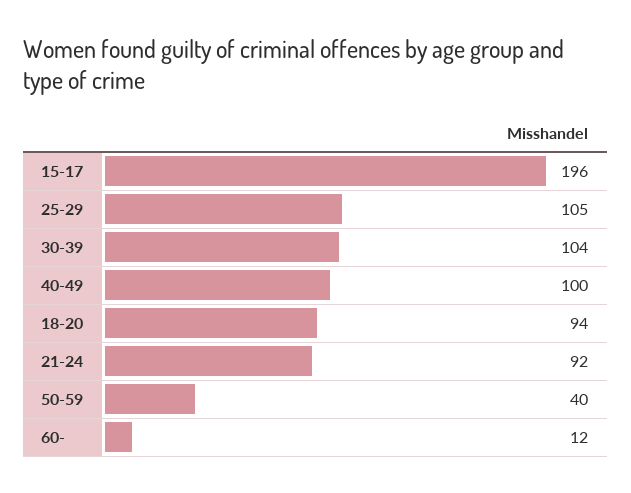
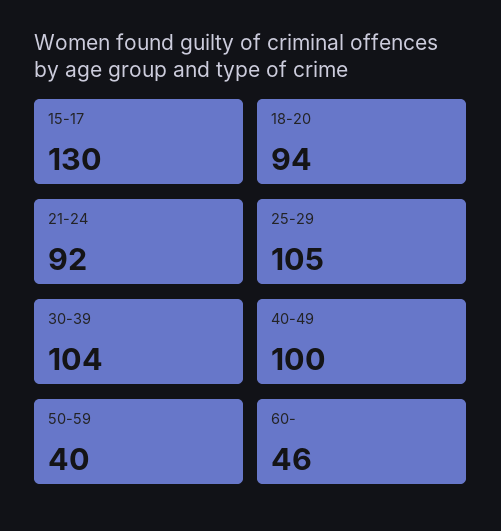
15-17: 196 -> 130
60-: 12 -> 46

